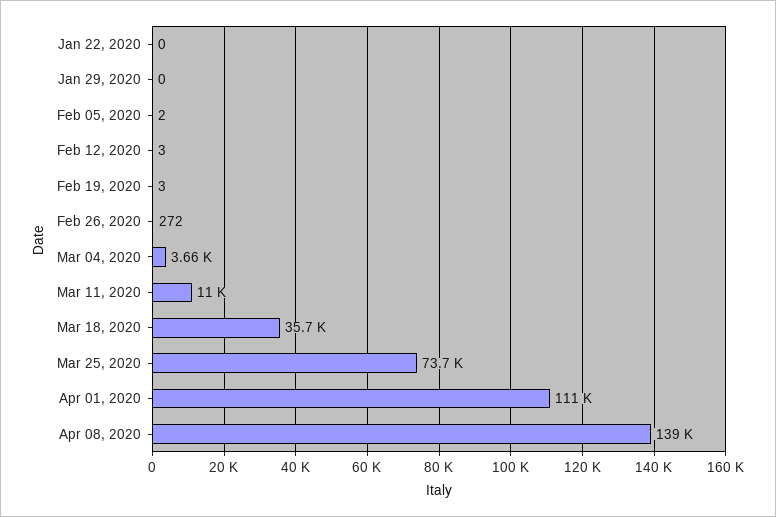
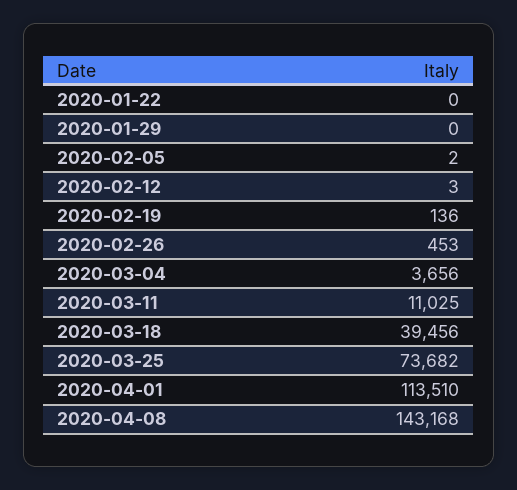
Feb 19, 2020: 3 -> 136
Feb 26, 2020: 272 -> 453
Mar 18, 2020: 35700 -> 39456
Apr 01, 2020: 111000 -> 113510
Apr 08, 2020: 139000 -> 143168

